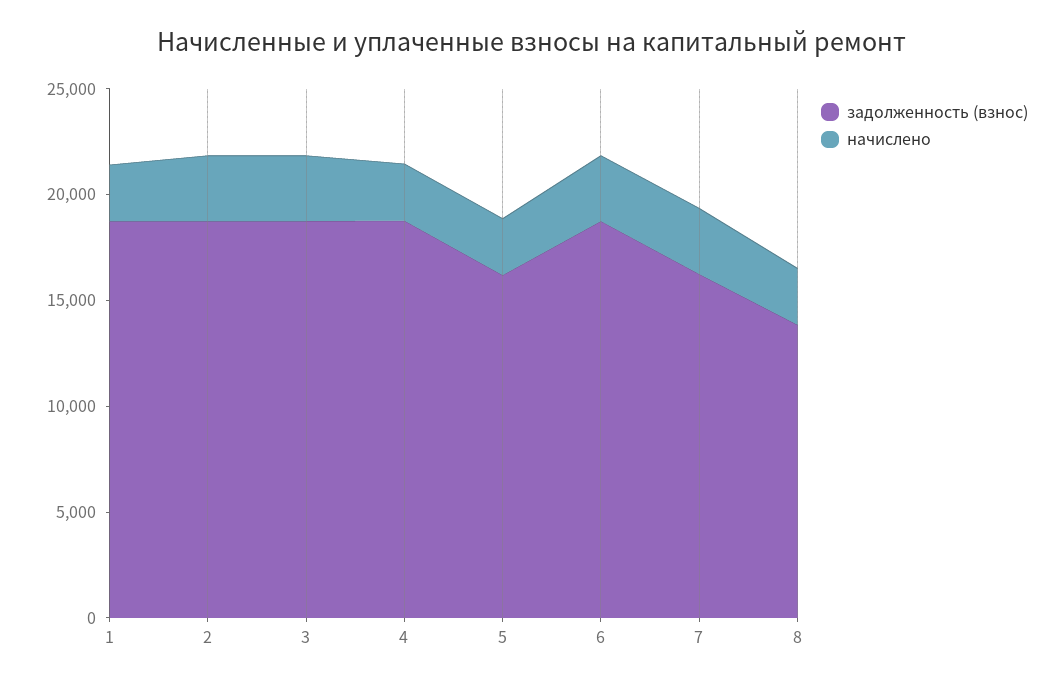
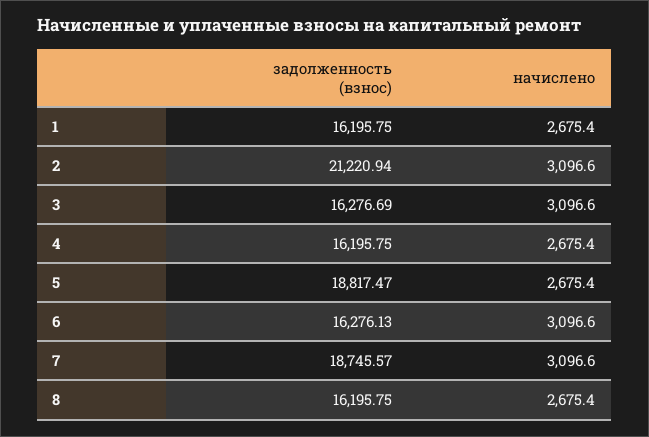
задолженность (взнос), 1: 19000 -> 16195.75
задолженность (взнос), 2: 19000 -> 21220.94
задолженность (взнос), 3: 19000 -> 16276.69
задолженность (взнос), 4: 19000 -> 16195.75
задолженность (взнос), 5: 16000 -> 18817.47
задолженность (взнос), 6: 19000 -> 16276.13
задолженность (взнос), 7: 16000 -> 18745.57
задолженность (взнос), 8: 14000 -> 16195.75

